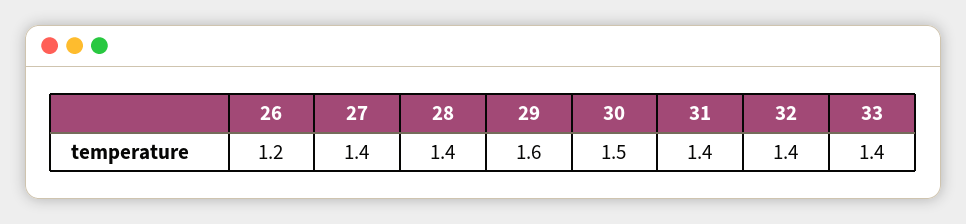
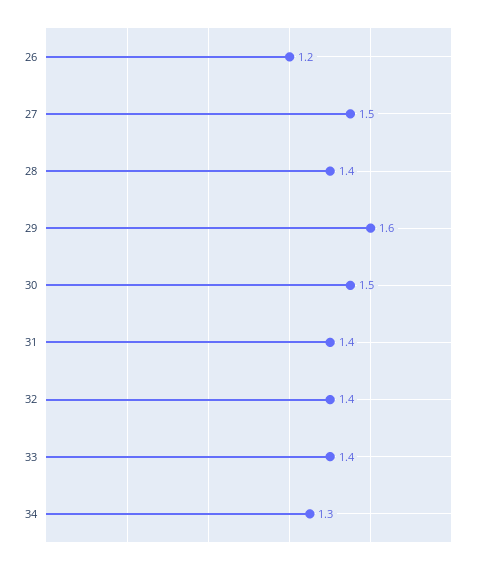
27: 1.4 -> 1.5
34: none -> 1.3

